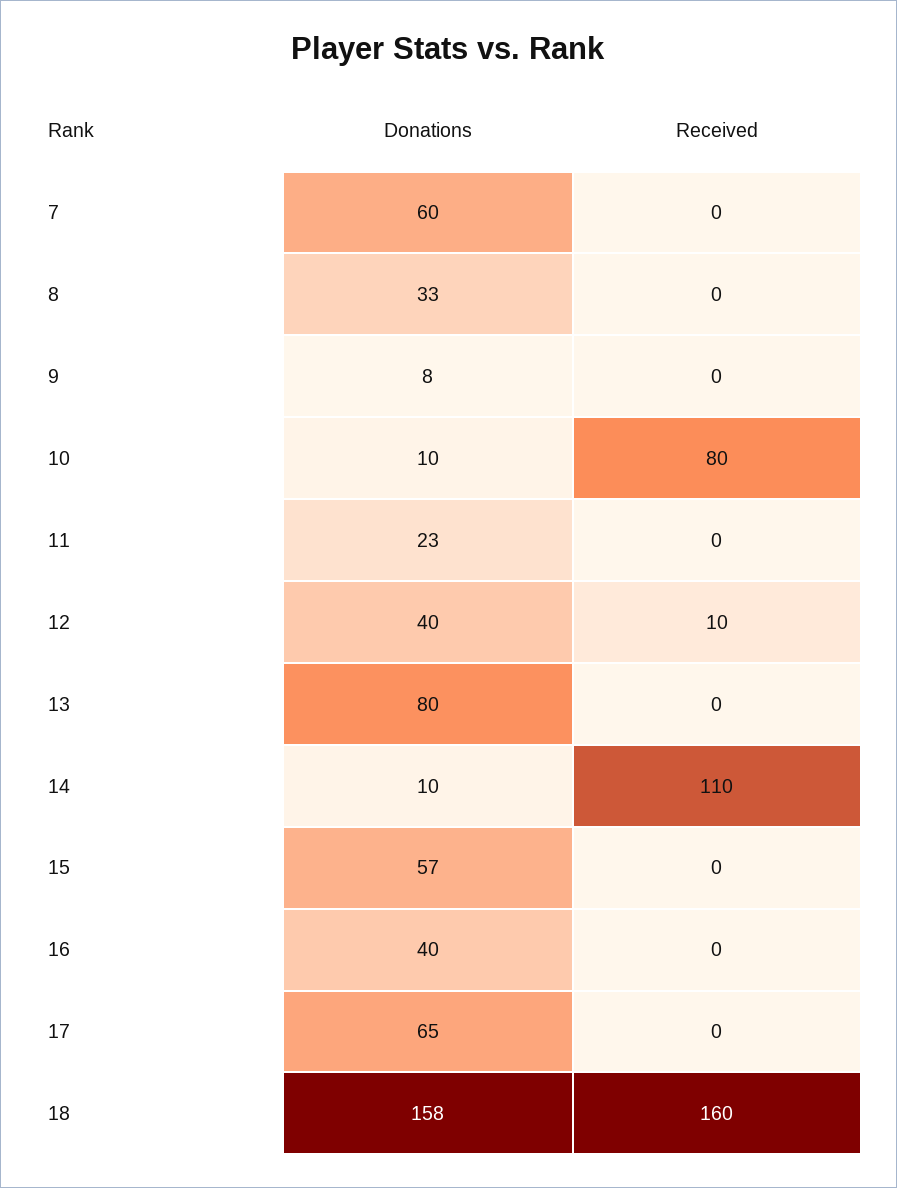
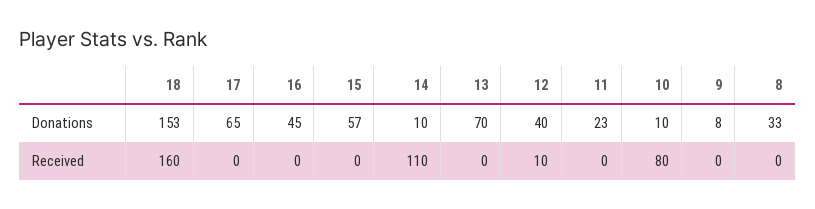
Donations, 7: 60 -> none
Received, 7: 0 -> none
Donations, 13: 80 -> 70
Donations, 16: 40 -> 45
Donations, 18: 158 -> 153

